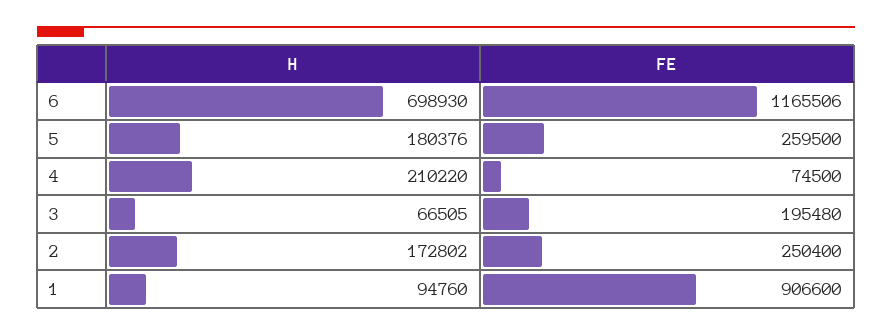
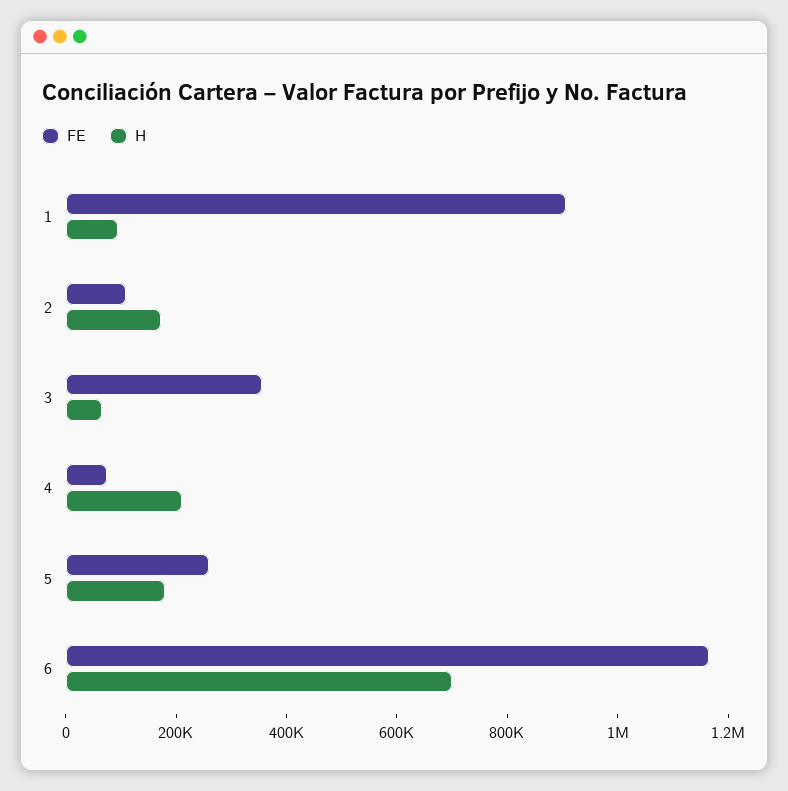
FE, 3: 195480 -> 350000
FE, 2: 250400 -> 100000

